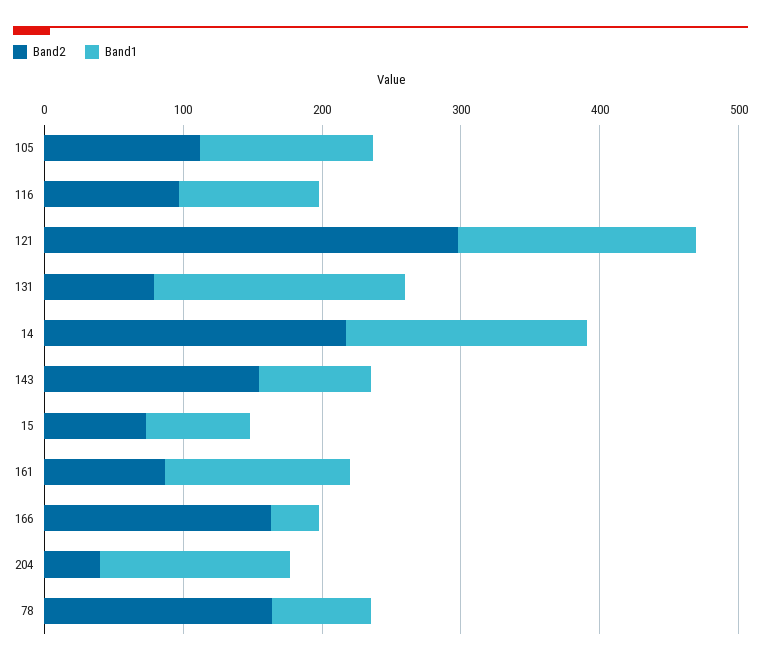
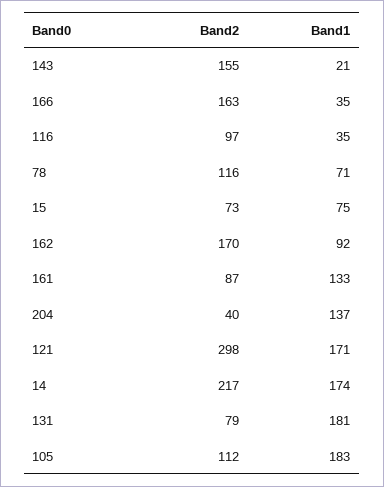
Band1, 105: 120 -> 183
Band1, 116: 100 -> 35
Band1, 143: 80 -> 21
Band2, 78: 160 -> 116
Band2, 162: none -> 170
Band1, 162: none -> 92

